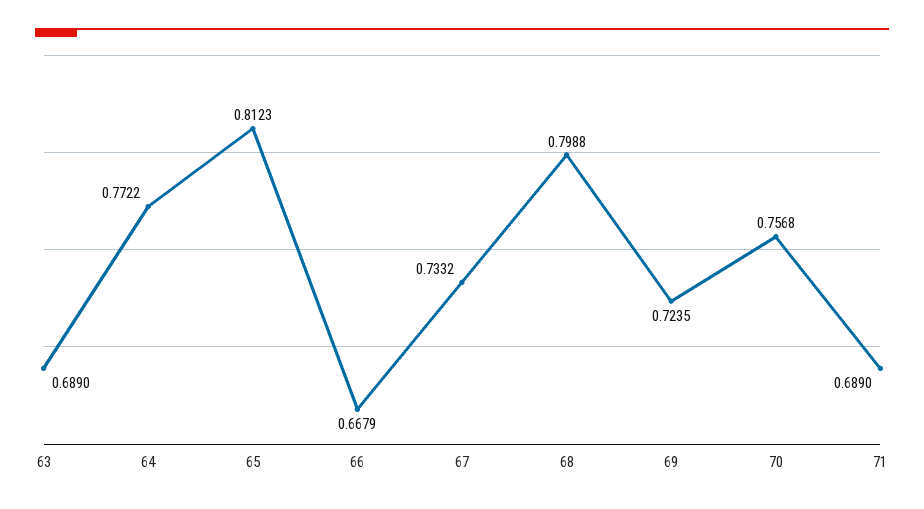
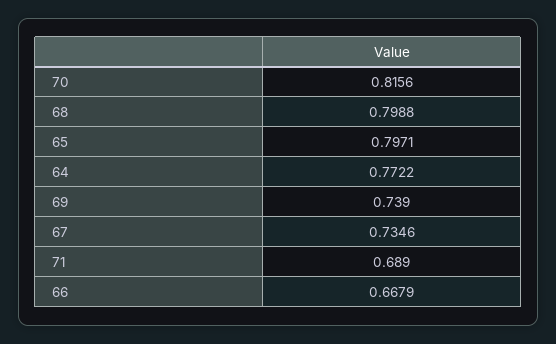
63: 0.689 -> none
65: 0.8123 -> 0.7971
67: 0.7332 -> 0.7346
69: 0.7235 -> 0.739
70: 0.7568 -> 0.8156

